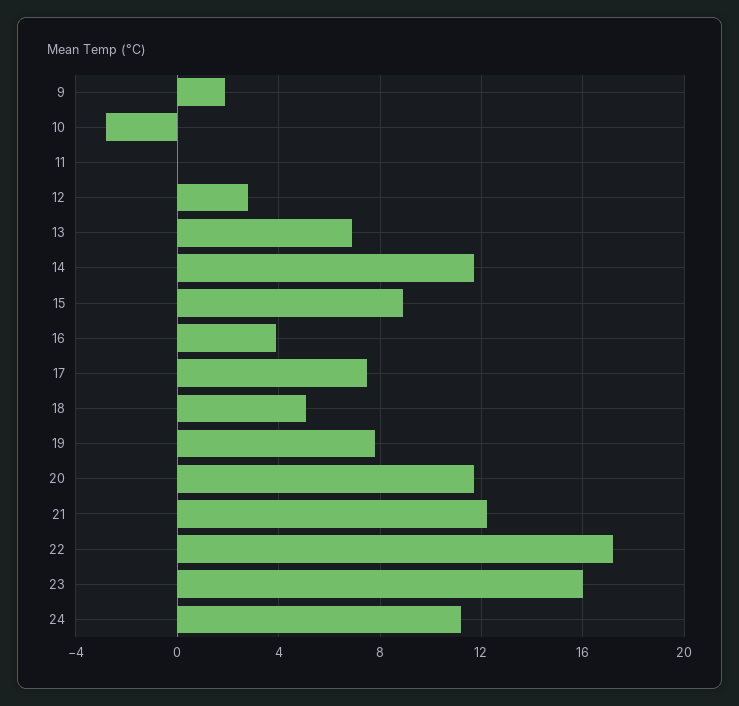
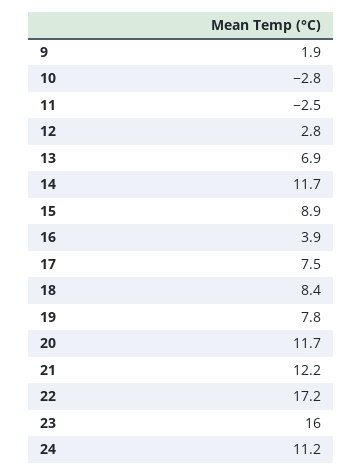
11: 0 -> -2.5
18: 5 -> 8.4

